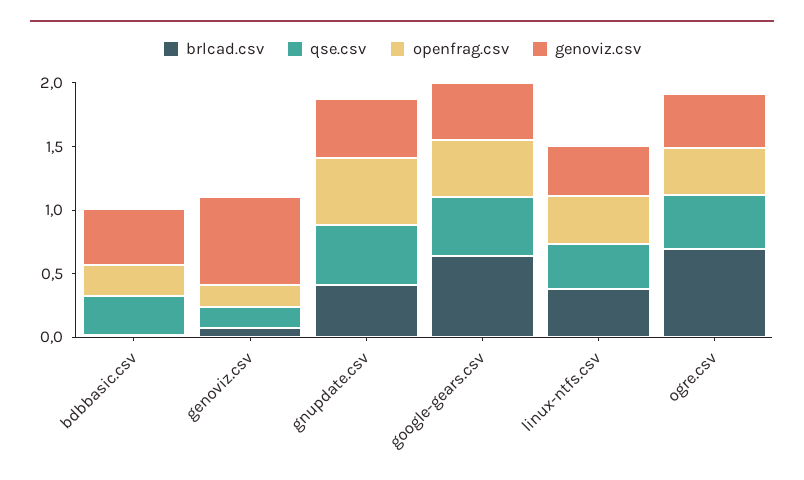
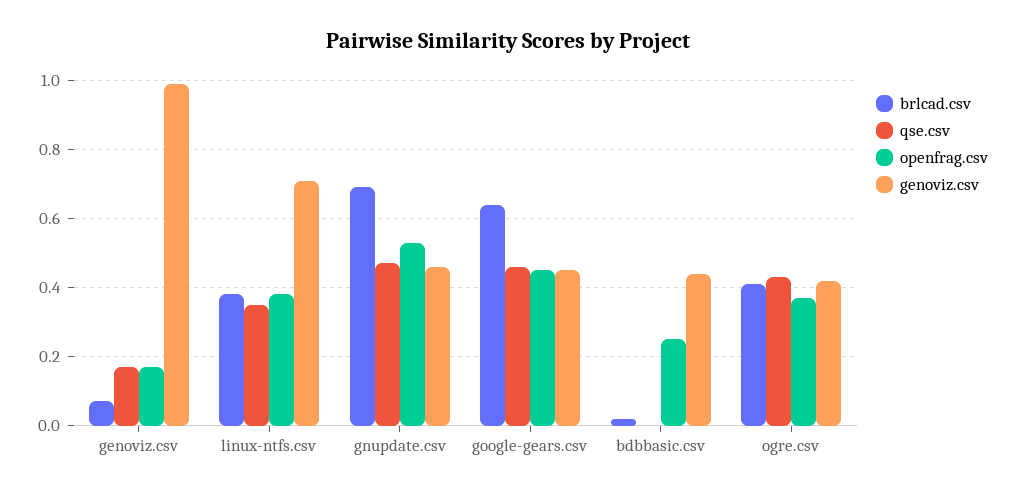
qse.csv, bdbbasic.csv: 0.3 -> 0
genoviz.csv, genoviz.csv: 0.7 -> 1
brlcad.csv, gnupdate.csv: 0.4 -> 0.7
genoviz.csv, linux-ntfs.csv: 0.4 -> 0.7
brlcad.csv, ogre.csv: 0.7 -> 0.4

